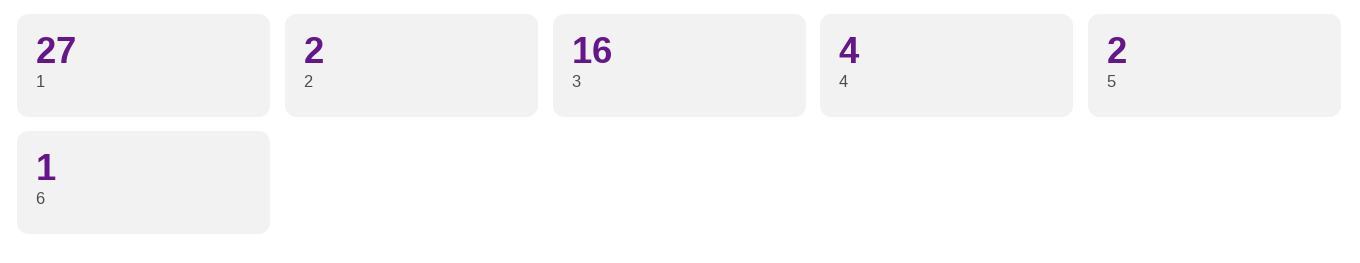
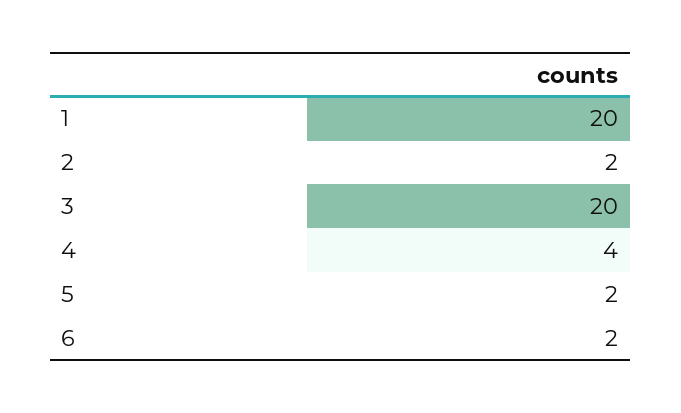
1: 27 -> 20
3: 16 -> 20
6: 1 -> 2

